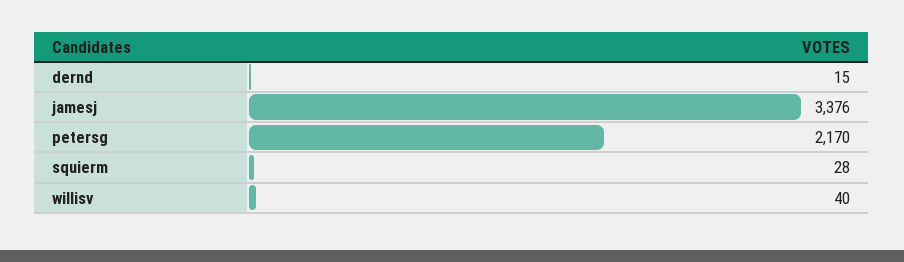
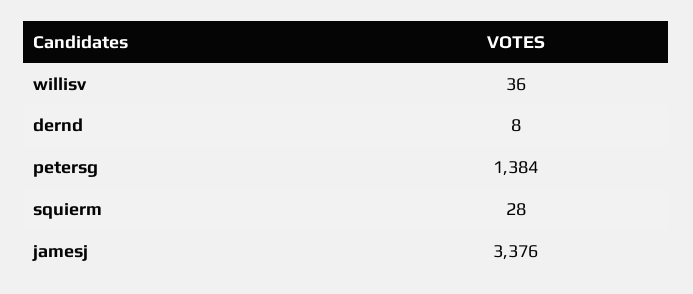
dernd: 15 -> 8
petersg: 2170 -> 1384
willisv: 40 -> 36

